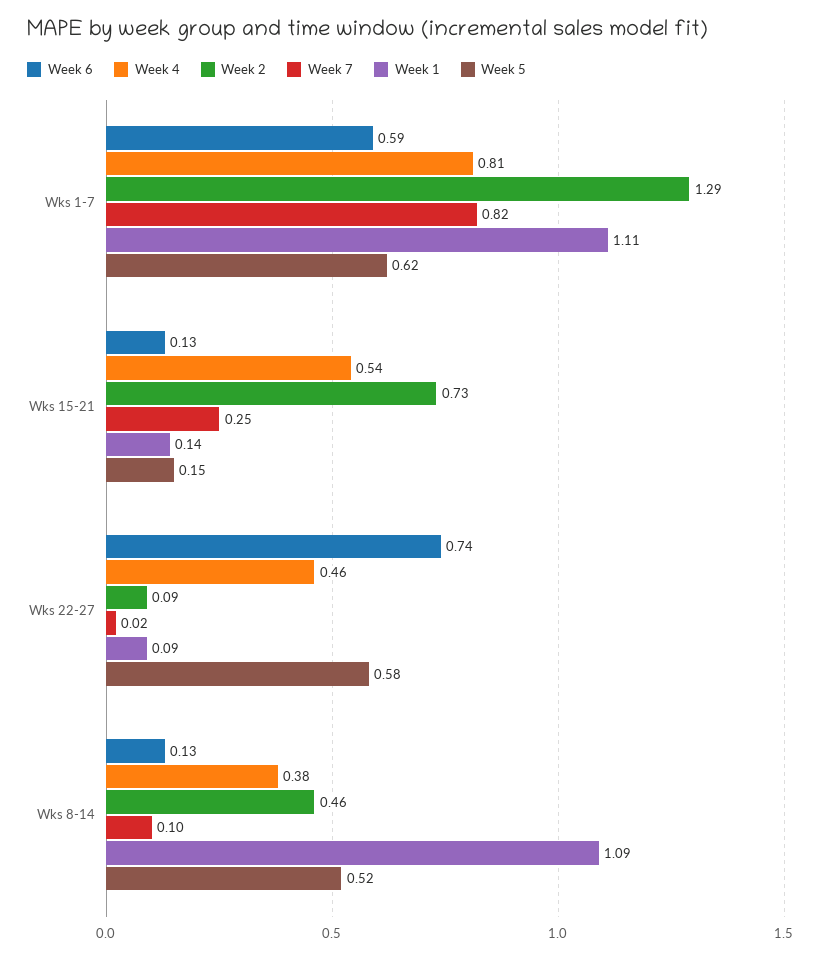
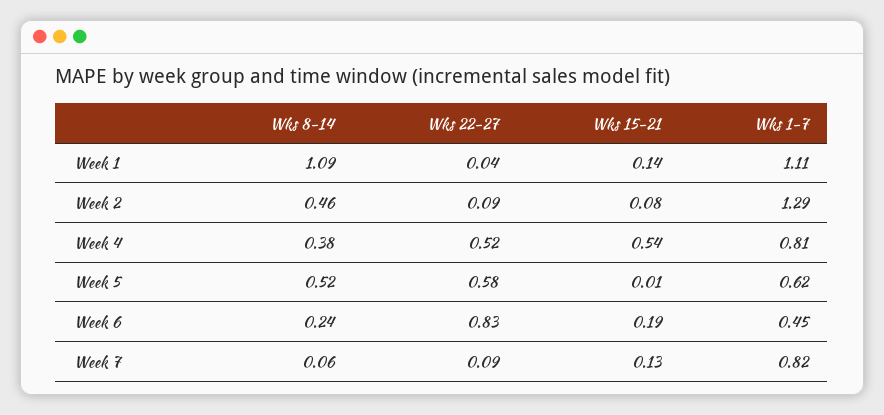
Week 6, Wks 1-7: 0.59 -> 0.45
Week 6, Wks 15-21: 0.13 -> 0.19
Week 2, Wks 15-21: 0.73 -> 0.08
Week 7, Wks 15-21: 0.25 -> 0.13
Week 5, Wks 15-21: 0.15 -> 0.01
Week 6, Wks 22-27: 0.74 -> 0.83
Week 4, Wks 22-27: 0.46 -> 0.52
Week 7, Wks 22-27: 0.02 -> 0.09
Week 1, Wks 22-27: 0.09 -> 0.04
Week 6, Wks 8-14: 0.13 -> 0.24
Week 7, Wks 8-14: 0.1 -> 0.06

